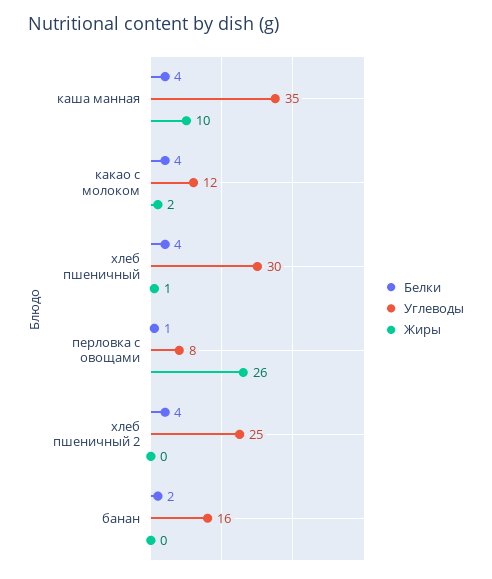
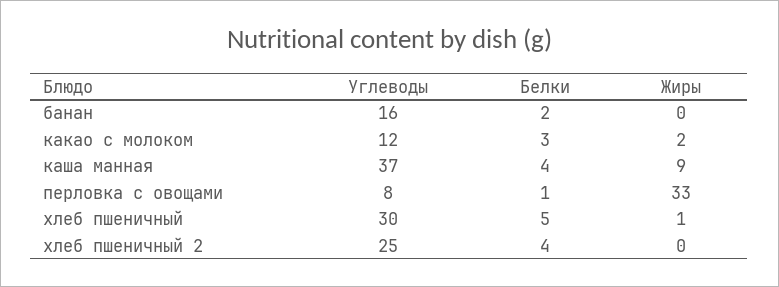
Углеводы, каша манная: 35 -> 37
Жиры, каша манная: 10 -> 9
Белки, какао с молоком: 4 -> 3
Белки, хлеб пшеничный: 4 -> 5
Жиры, перловка с овощами: 26 -> 33

